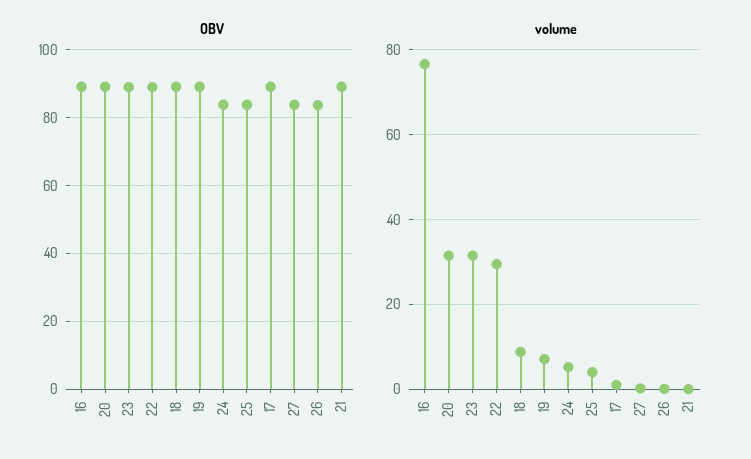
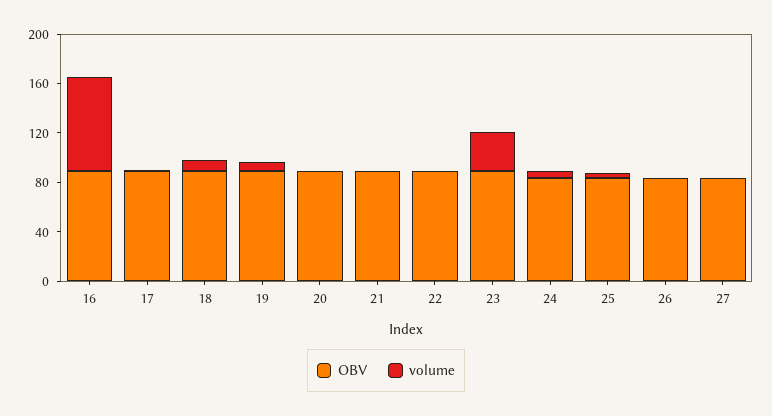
volume, 20: 32 -> 0
volume, 22: 30 -> 0

